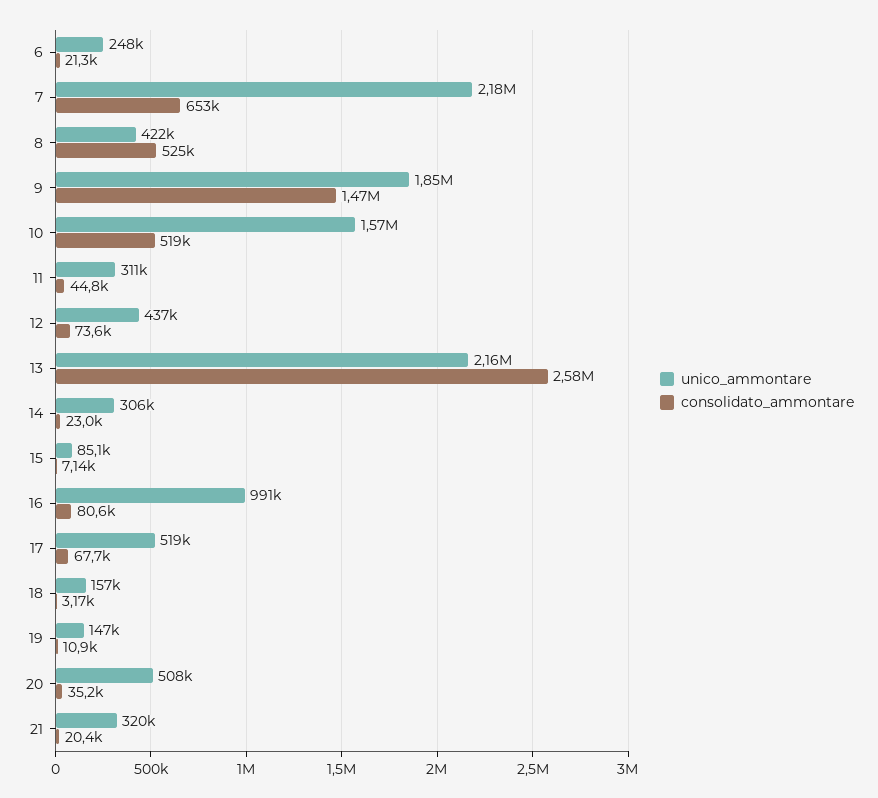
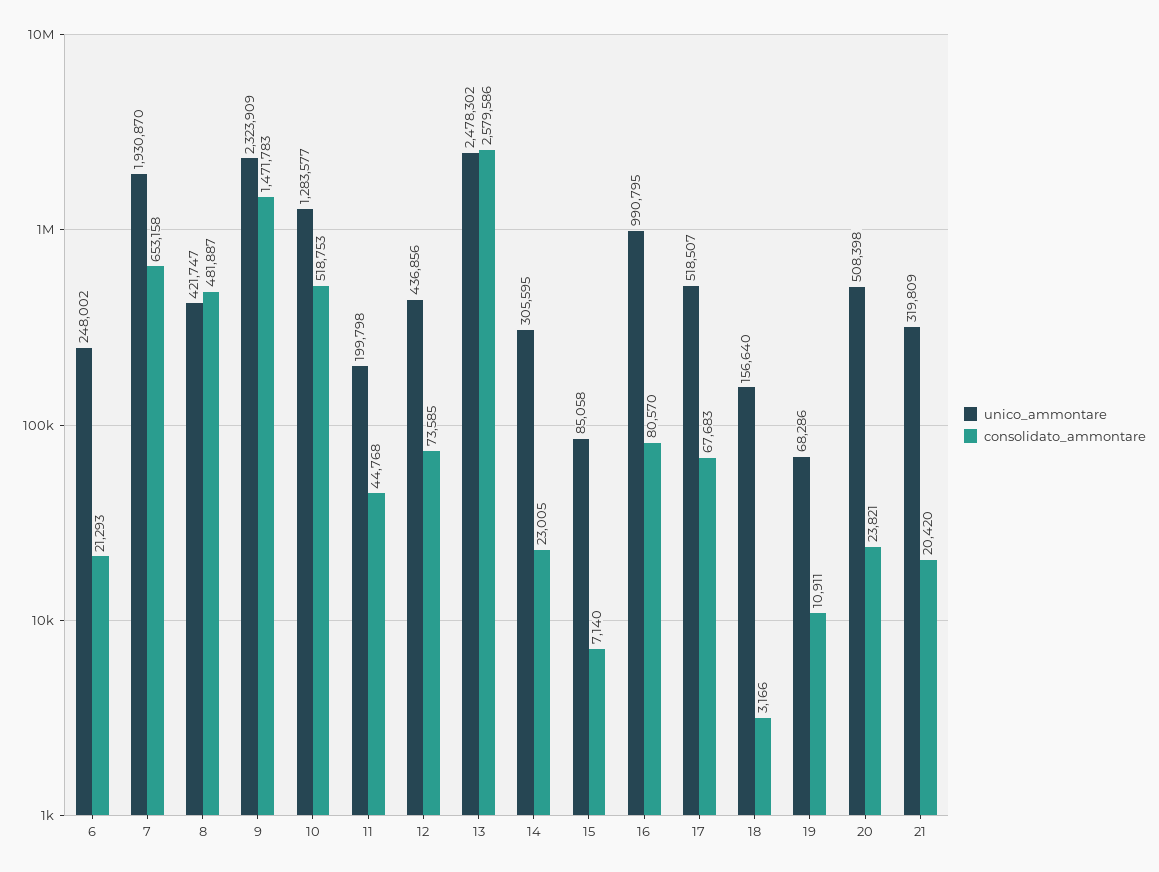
unico_ammontare, 7: 2180000 -> 1930870
consolidato_ammontare, 8: 525000 -> 481887
unico_ammontare, 9: 1850000 -> 2323909
unico_ammontare, 10: 1570000 -> 1283577
unico_ammontare, 11: 311000 -> 199798
unico_ammontare, 13: 2160000 -> 2478302
unico_ammontare, 19: 147000 -> 68286
consolidato_ammontare, 20: 35200 -> 23821

